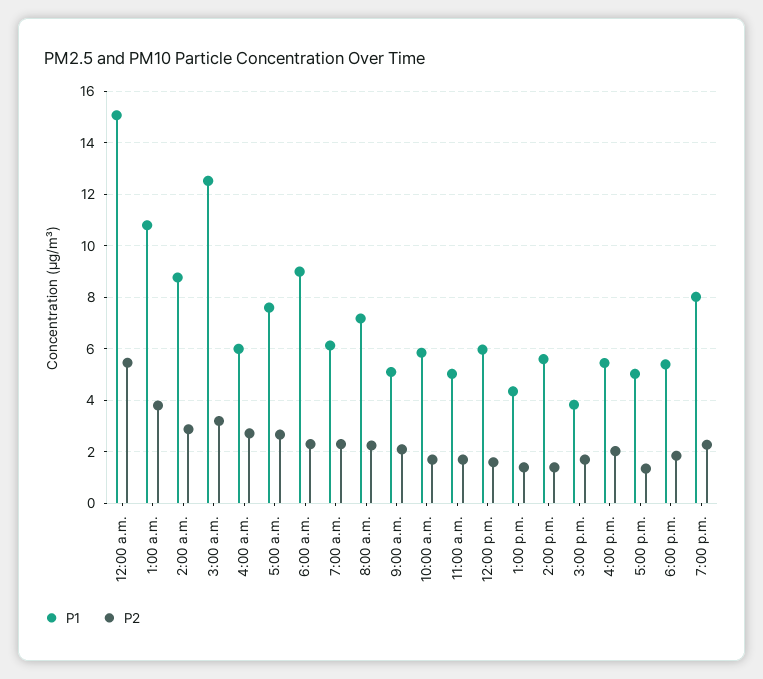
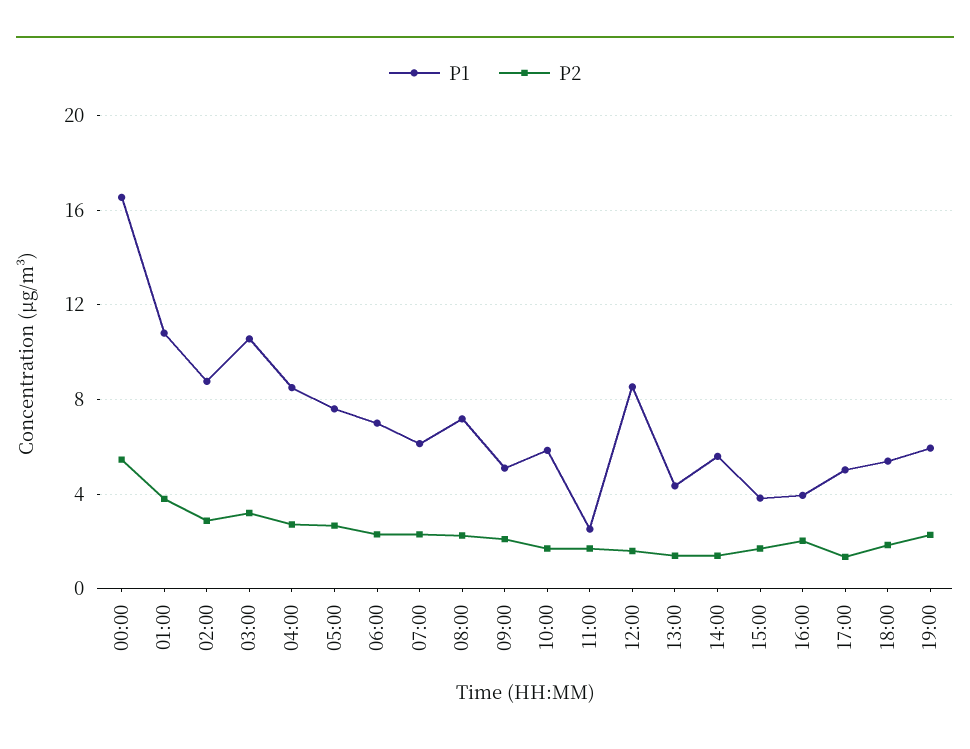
P1, 12:00 a.m.: 15 -> 16.5
P1, 3:00 a.m.: 12.5 -> 10.5
P1, 4:00 a.m.: 6 -> 8.5
P1, 6:00 a.m.: 9 -> 7
P1, 11:00 a.m.: 5 -> 2.5
P1, 12:00 p.m.: 6 -> 8.5
P1, 4:00 p.m.: 5.5 -> 4
P1, 7:00 p.m.: 8 -> 6

